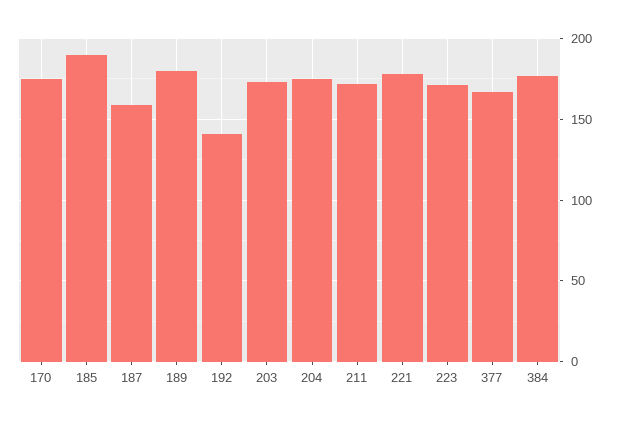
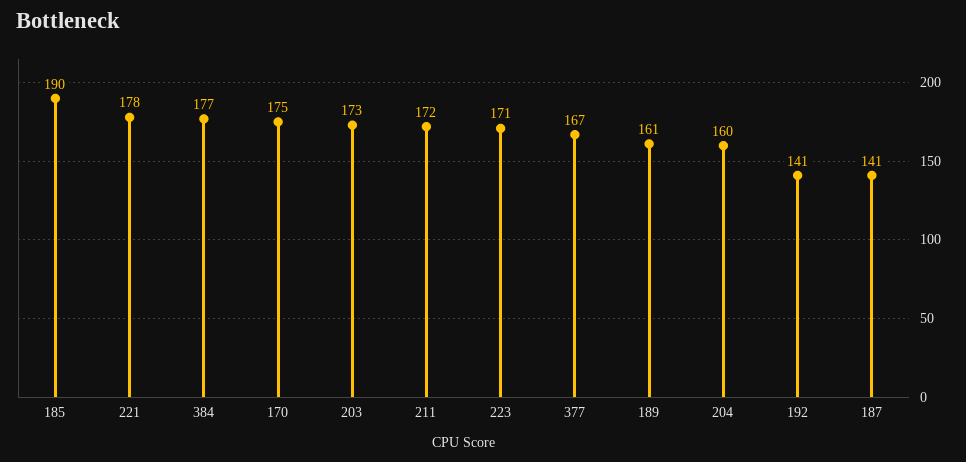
187: 160 -> 141
189: 180 -> 161
204: 175 -> 160

